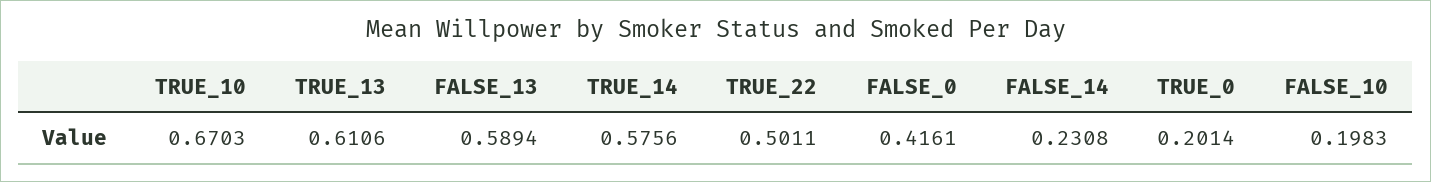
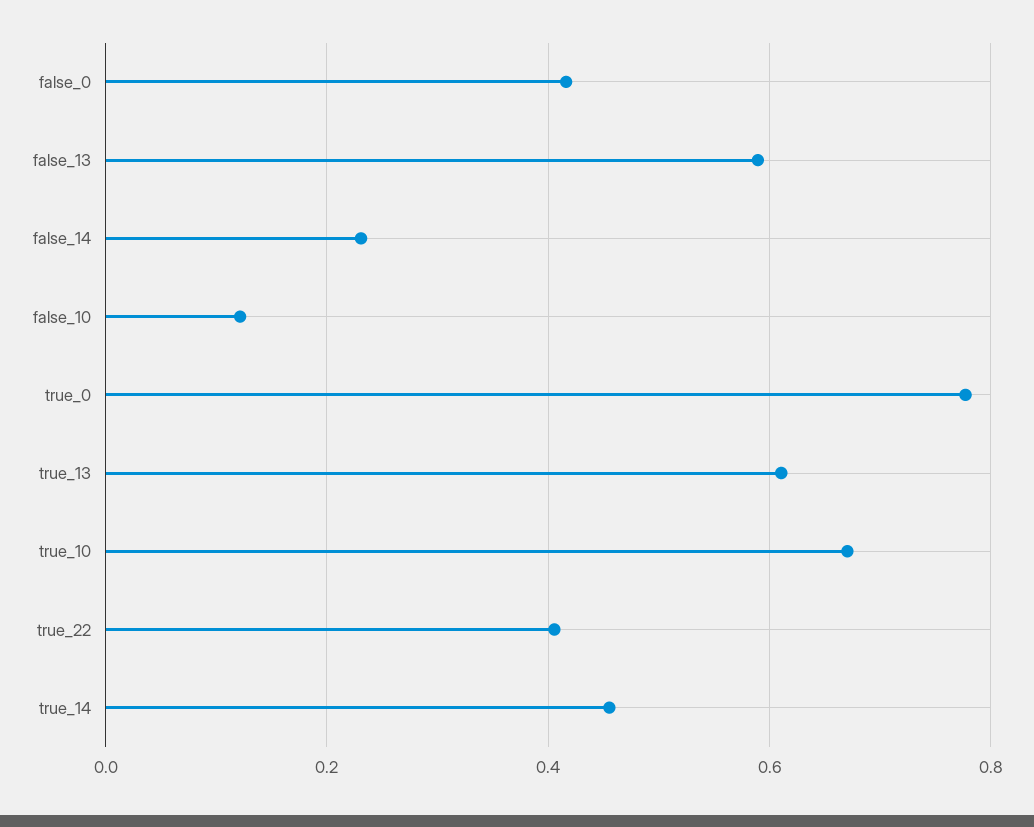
TRUE_14: 0.5756 -> 0.46
TRUE_22: 0.5011 -> 0.4
TRUE_0: 0.2014 -> 0.78
FALSE_10: 0.1983 -> 0.12

